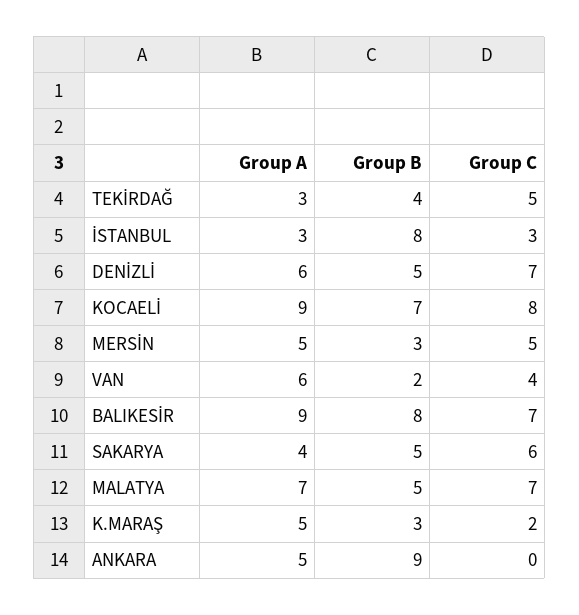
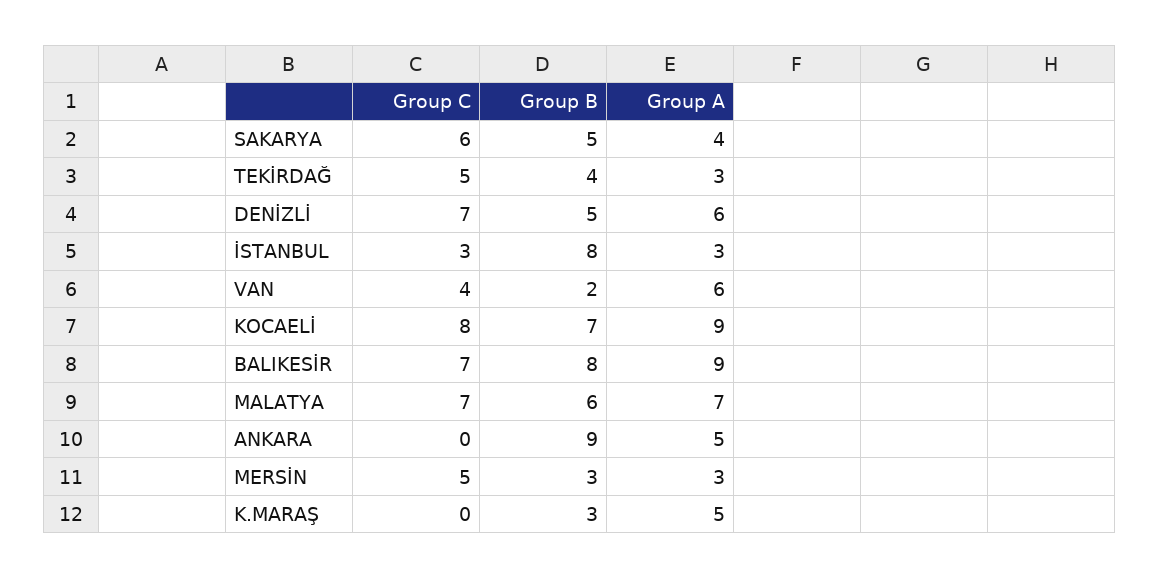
Group A, MERSİN: 5 -> 3
Group B, MALATYA: 5 -> 6
Group C, K.MARAŞ: 2 -> 0

